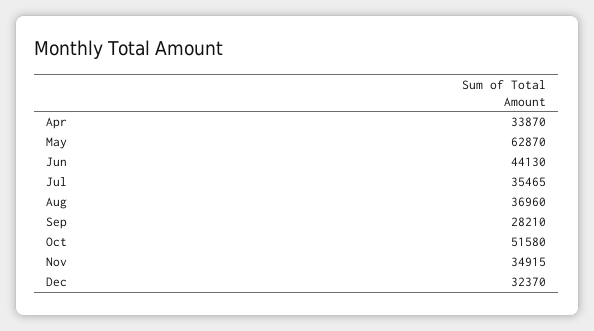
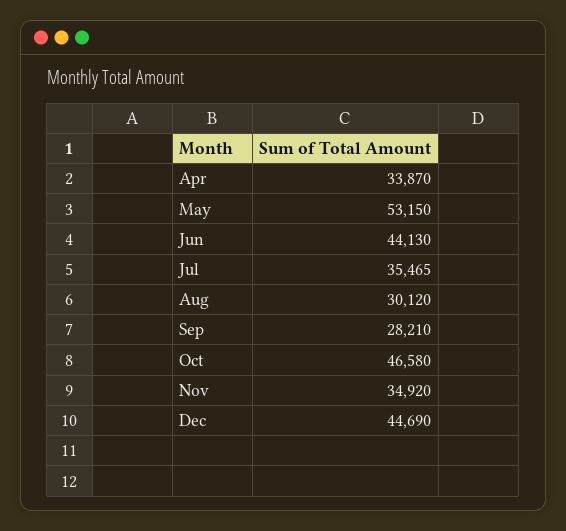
May: 62870 -> 53150
Aug: 36960 -> 30120
Oct: 51580 -> 46580
Nov: 34915 -> 34920
Dec: 32370 -> 44690

